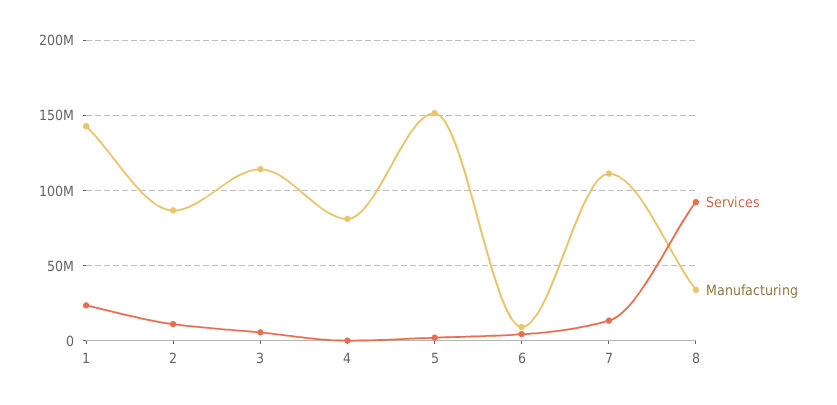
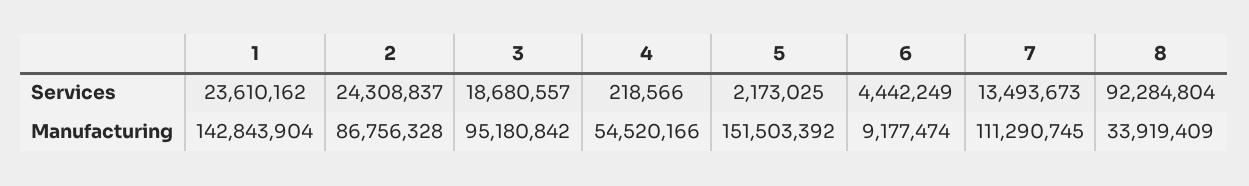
Services, 2: 10000000 -> 24308837
Services, 3: 5000000 -> 18680557
Manufacturing, 3: 115000000 -> 95180842
Manufacturing, 4: 80000000 -> 54520166

